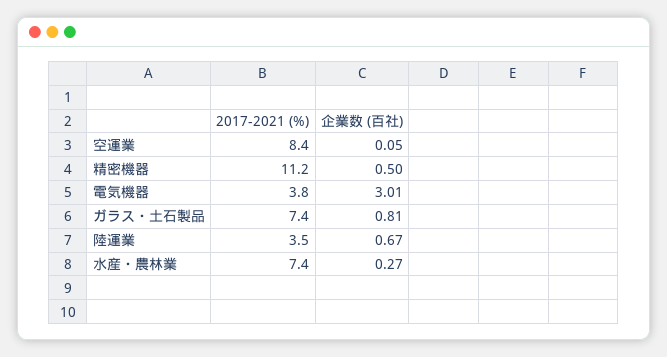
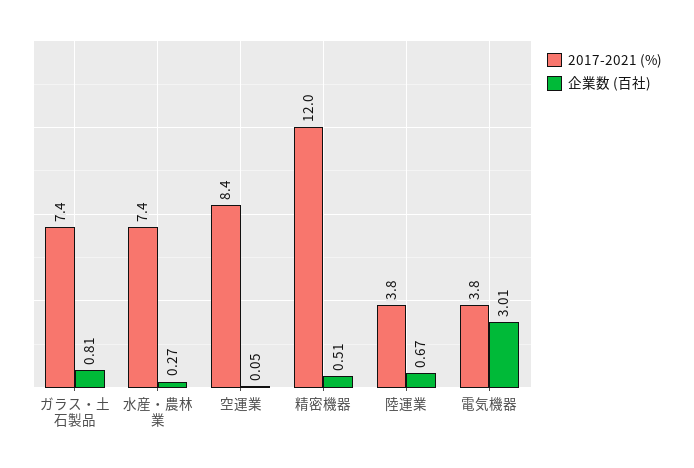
2017-2021 (%), 精密機器: 11.2 -> 12
企業数 (百社), 精密機器: 0.5 -> 0.51
2017-2021 (%), 陸運業: 3.5 -> 3.8

